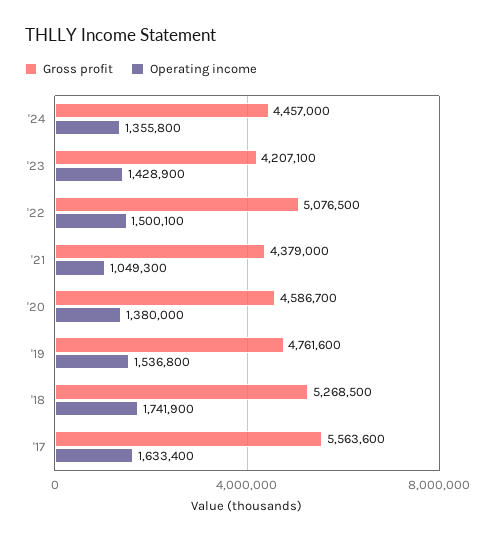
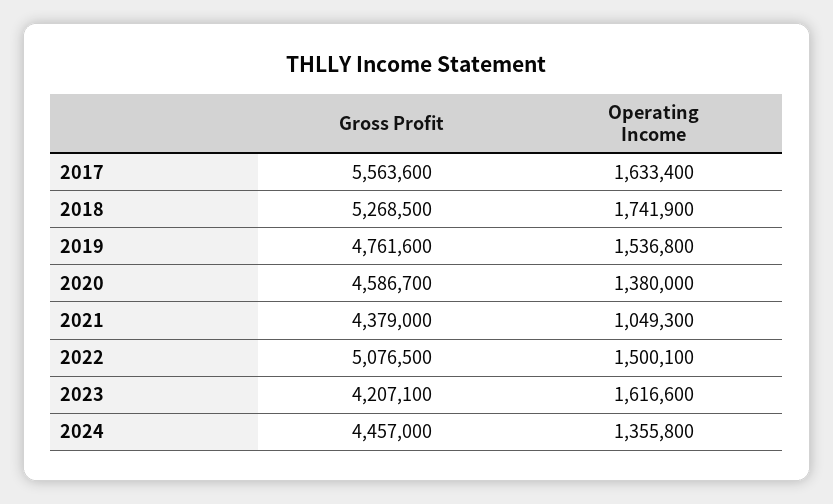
Operating income, '23: 1428900 -> 1616600

